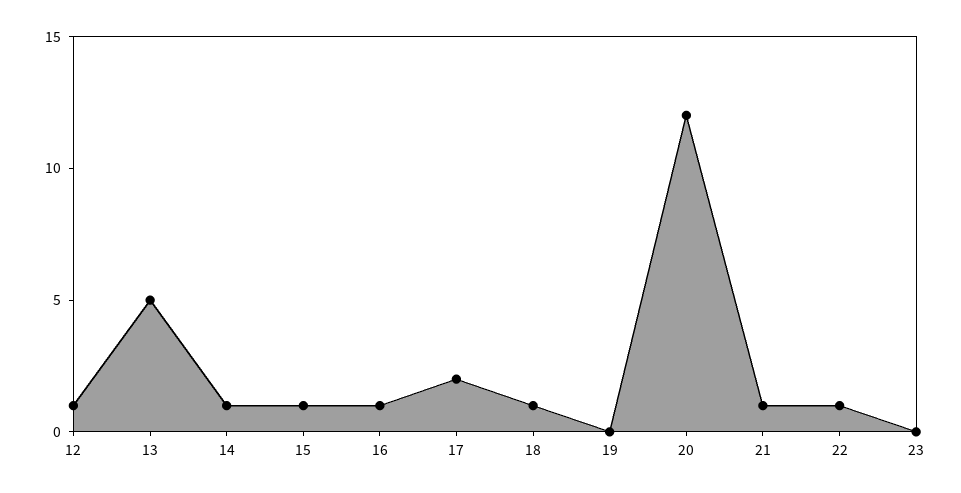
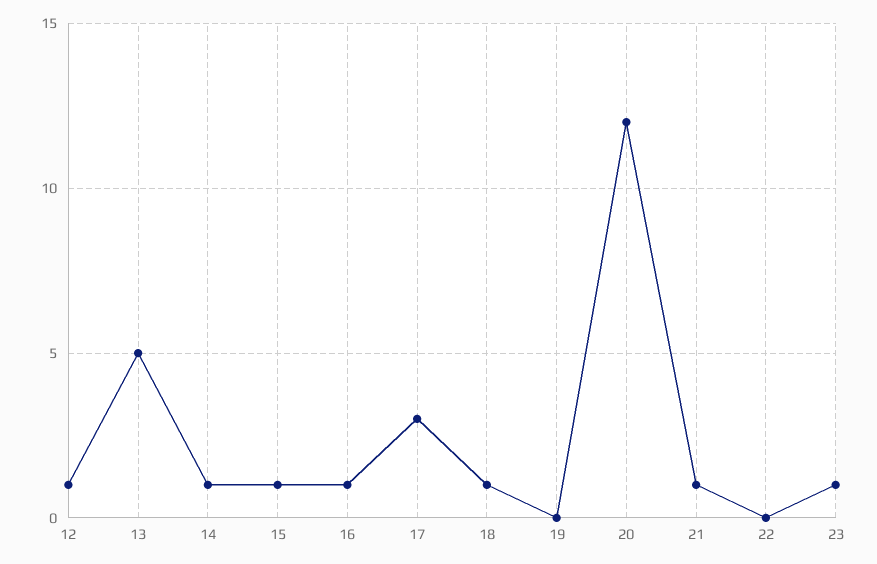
17: 2 -> 3
22: 1 -> 0
23: 0 -> 1

